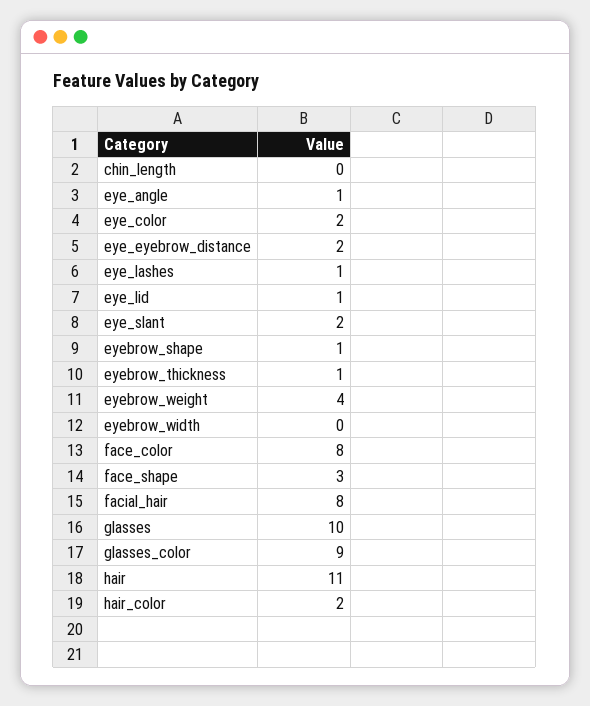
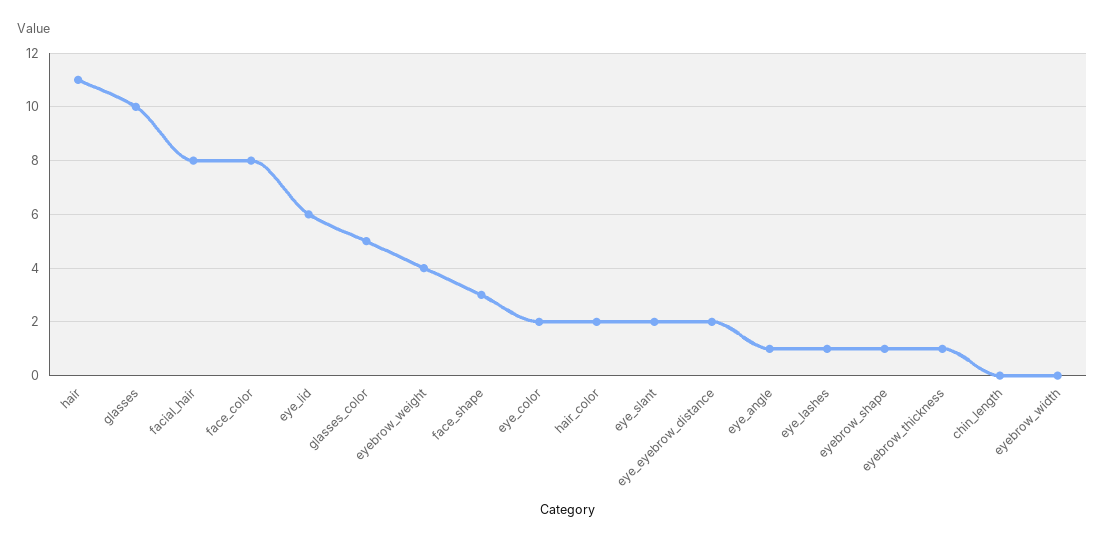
eye_lid: 1 -> 6
glasses_color: 9 -> 5

